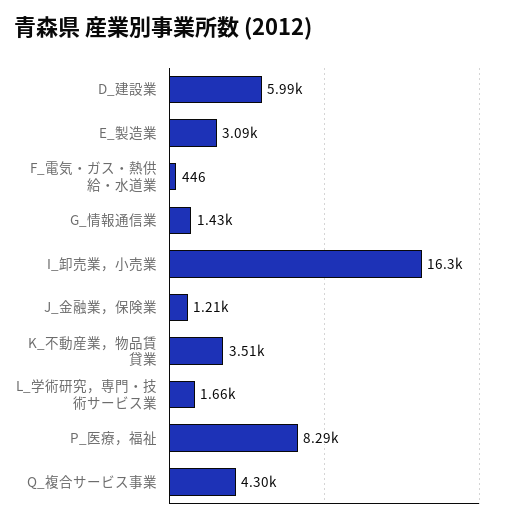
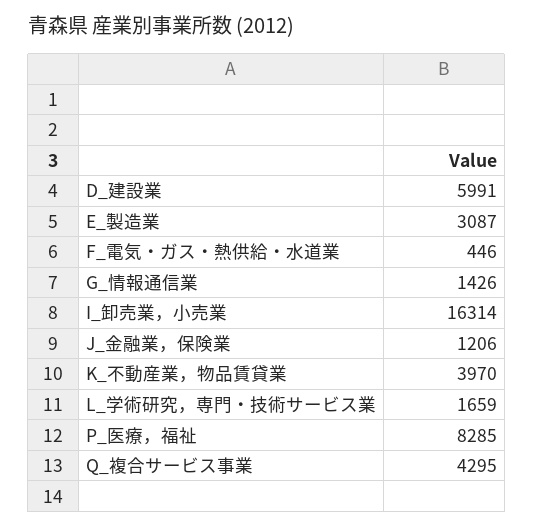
K_不動産業，物品賃貸業: 3510 -> 3970

